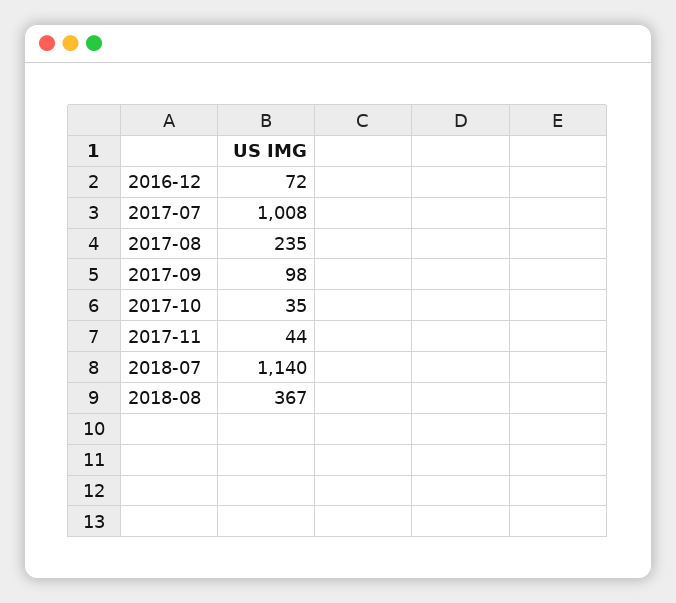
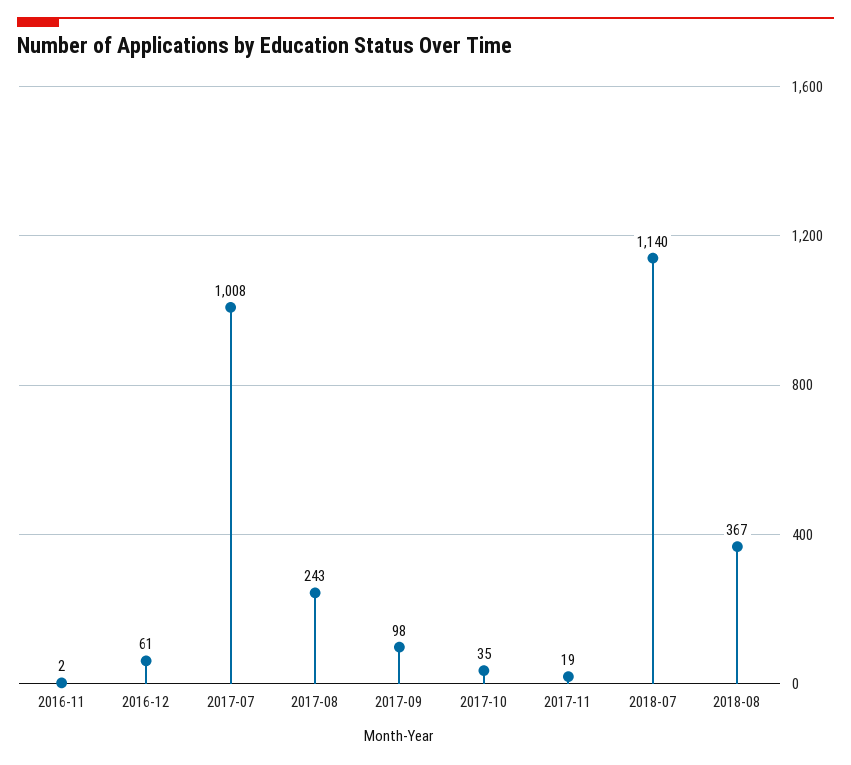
2016-12: 72 -> 61
2017-08: 235 -> 243
2017-11: 44 -> 19
2016-11: none -> 2

